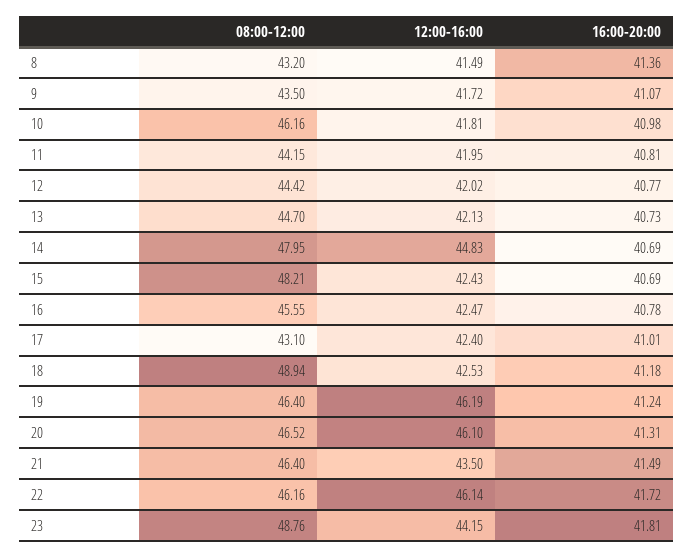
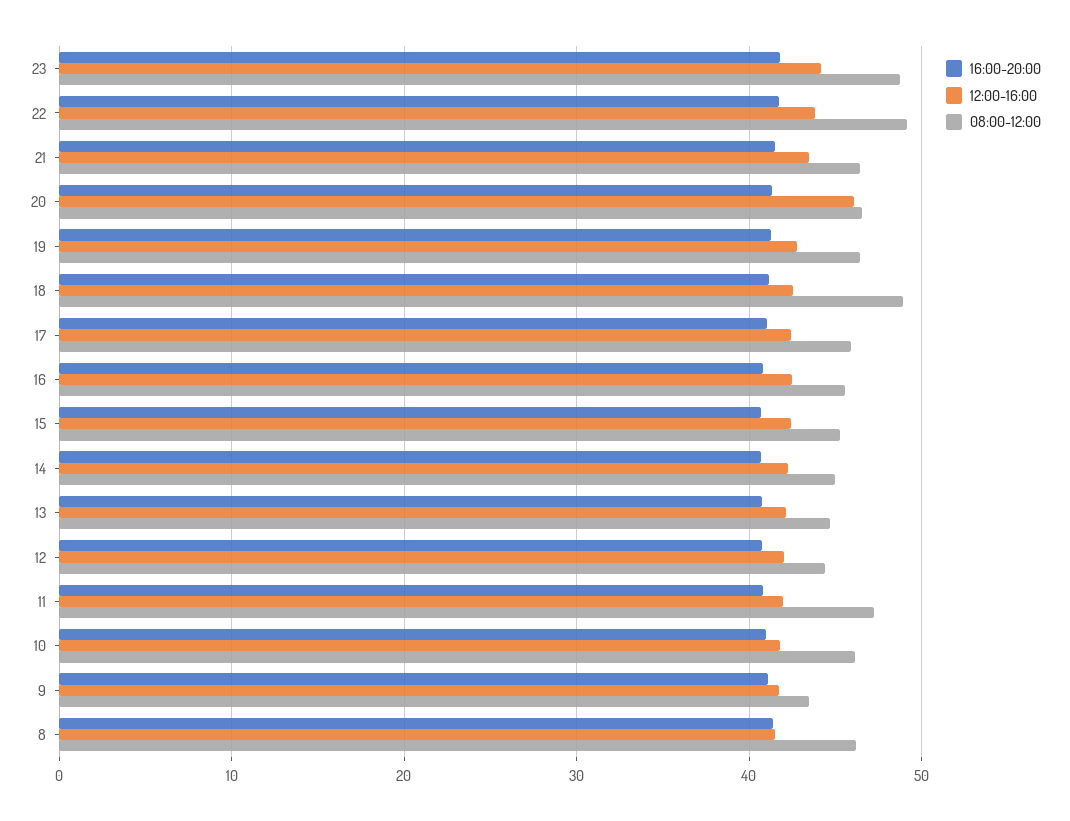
08:00-12:00, 8: 43.2 -> 46
08:00-12:00, 11: 44.15 -> 47
08:00-12:00, 14: 47.95 -> 45
12:00-16:00, 14: 44.83 -> 42
08:00-12:00, 15: 48.21 -> 45
08:00-12:00, 17: 43.1 -> 46
12:00-16:00, 19: 46.19 -> 43
08:00-12:00, 22: 46.16 -> 49
12:00-16:00, 22: 46.14 -> 44

